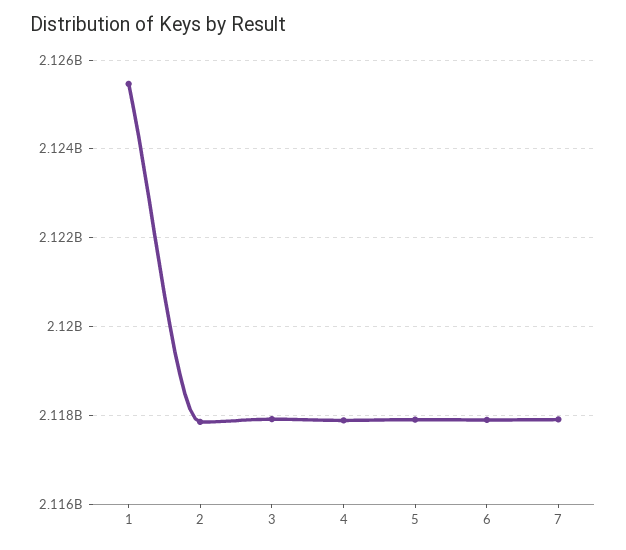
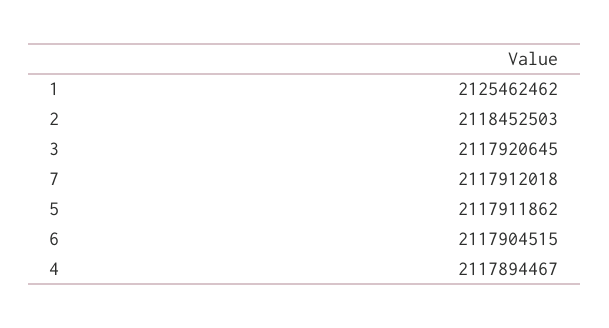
2: 2117800000 -> 2118452503

